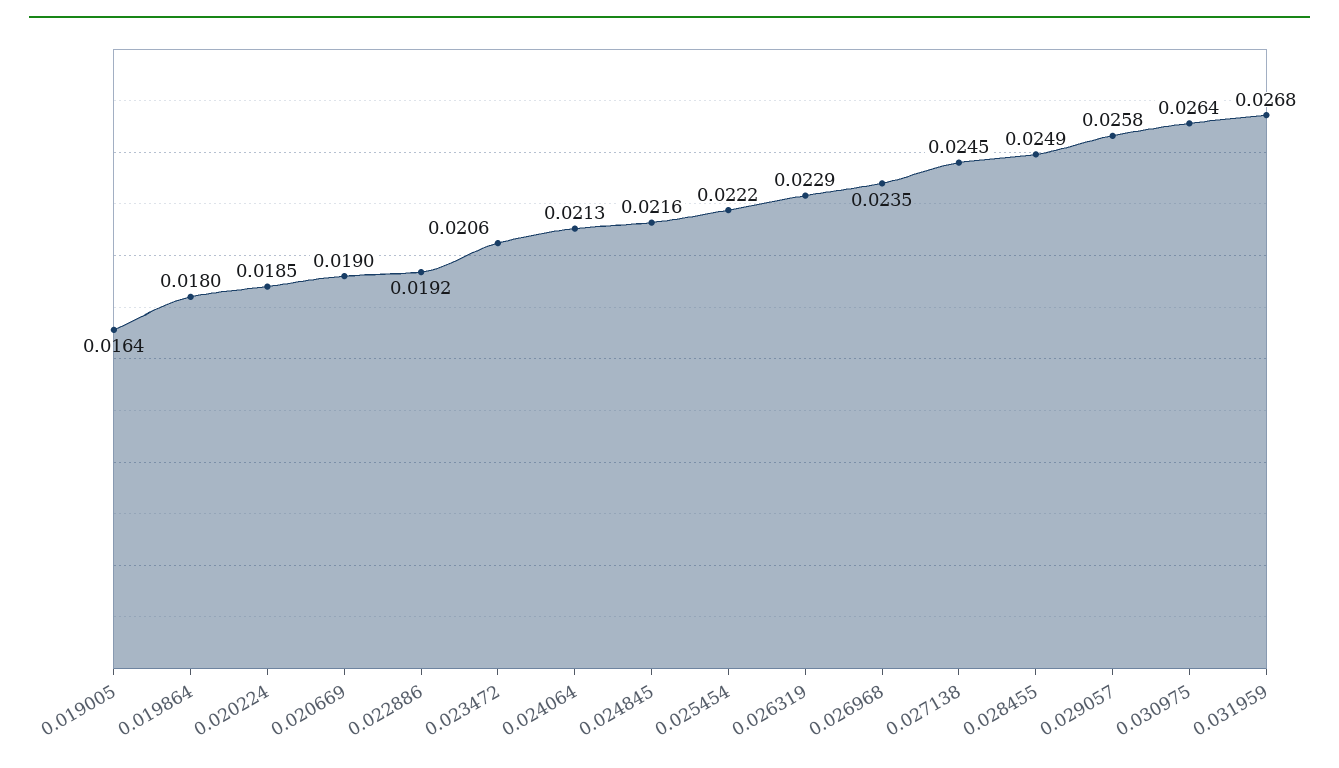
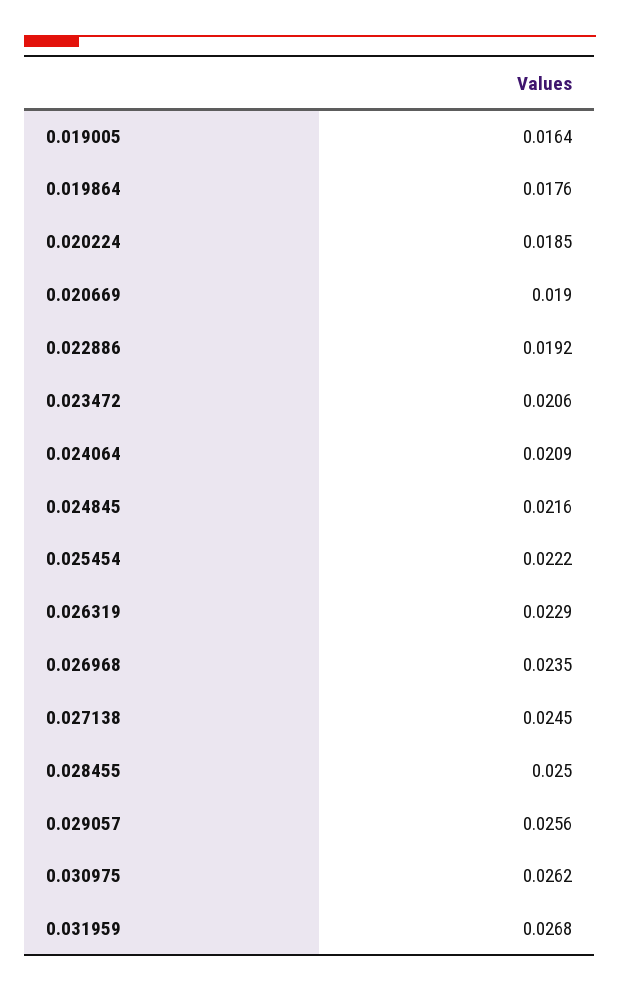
0.019864: 0.018 -> 0.0176
0.024064: 0.0213 -> 0.0209
0.028455: 0.0249 -> 0.025
0.029057: 0.0258 -> 0.0256
0.030975: 0.0264 -> 0.0262

